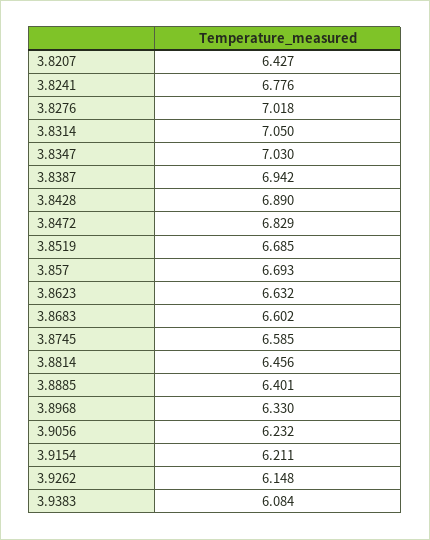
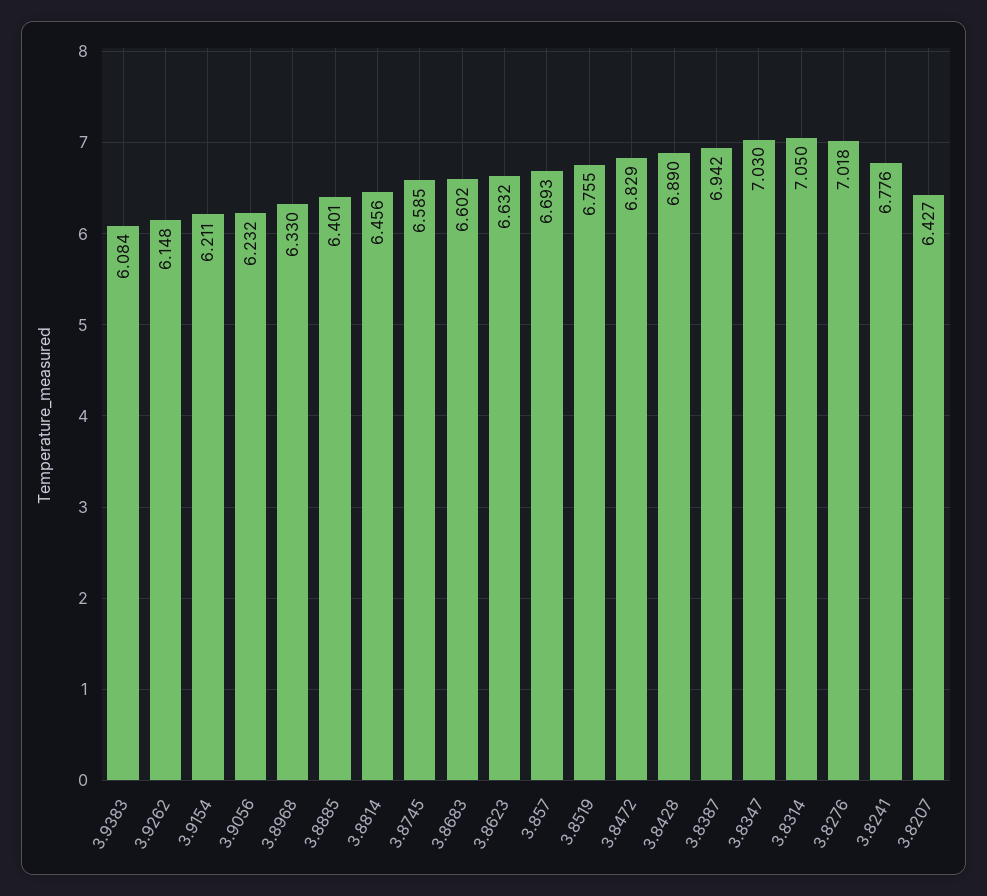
3.8519: 6.685 -> 6.755

